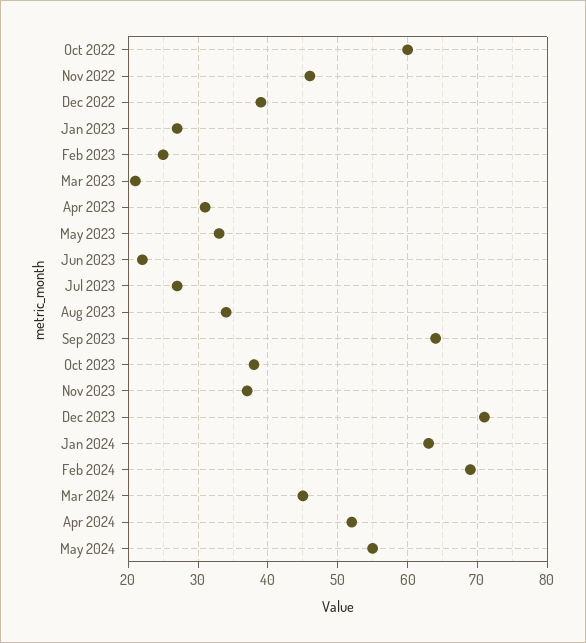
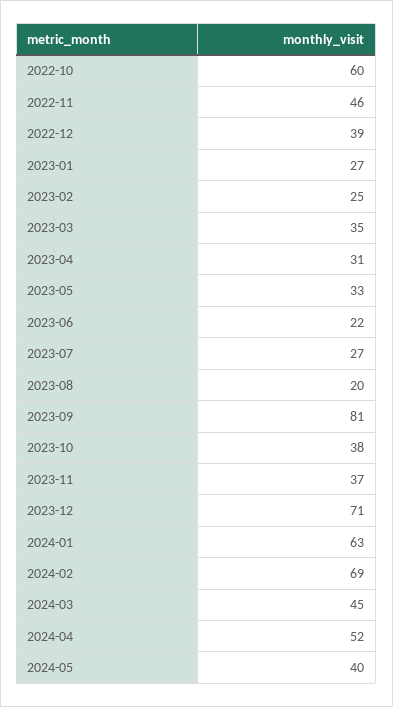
Mar 2023: 21 -> 35
Aug 2023: 34 -> 20
Sep 2023: 64 -> 81
May 2024: 55 -> 40

